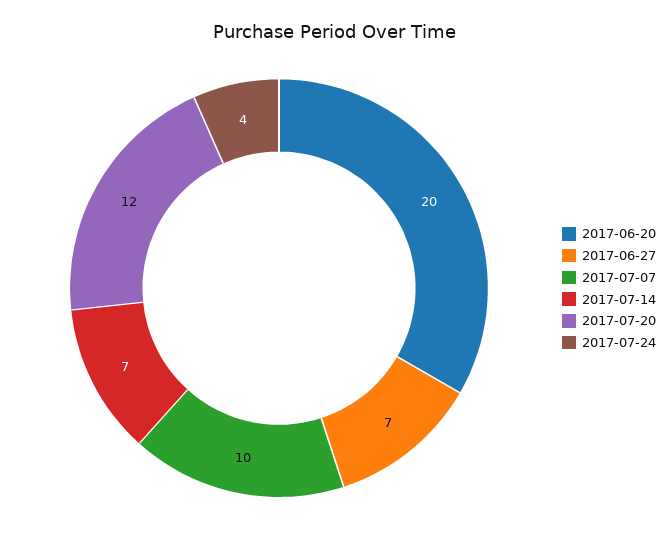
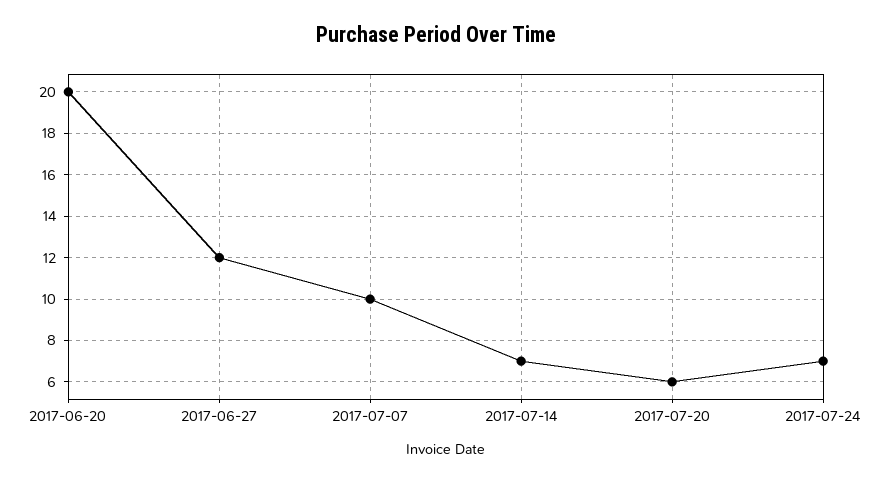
2017-06-27: 7 -> 12
2017-07-20: 12 -> 6
2017-07-24: 4 -> 7

